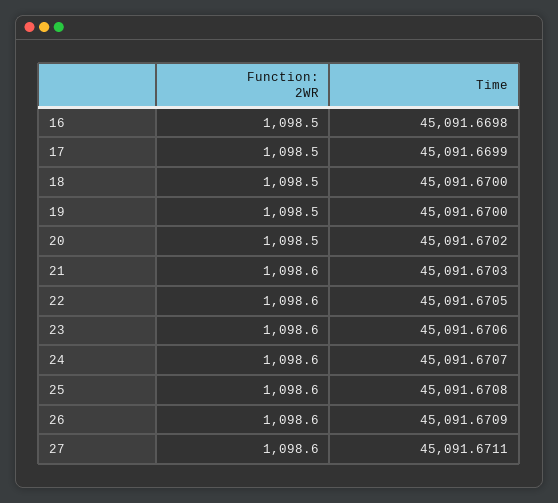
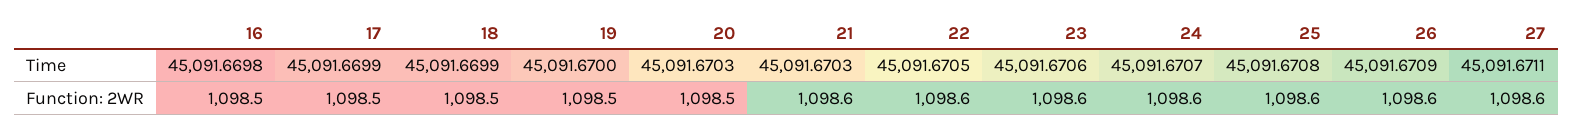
Time, 18: 45091.67 -> 45091.6699
Time, 20: 45091.6702 -> 45091.6703

